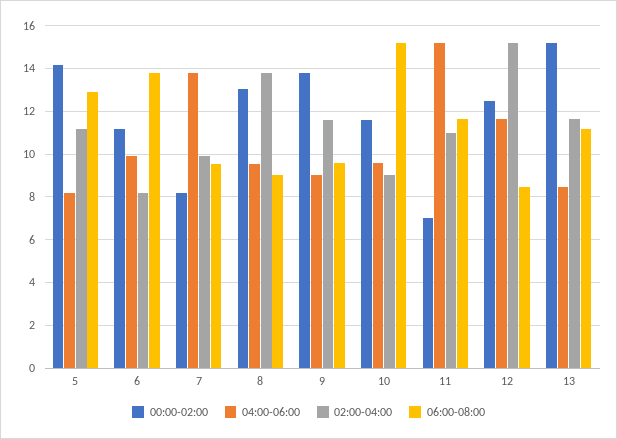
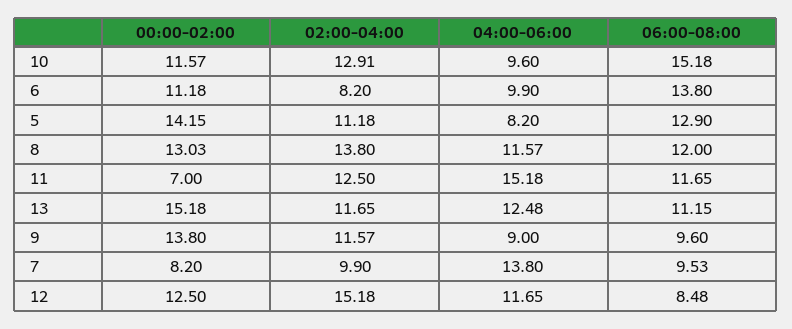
04:00-06:00, 8: 9.5 -> 11.57
06:00-08:00, 8: 9 -> 12
02:00-04:00, 10: 9 -> 12.91
02:00-04:00, 11: 11 -> 12.5
04:00-06:00, 13: 8.5 -> 12.48

